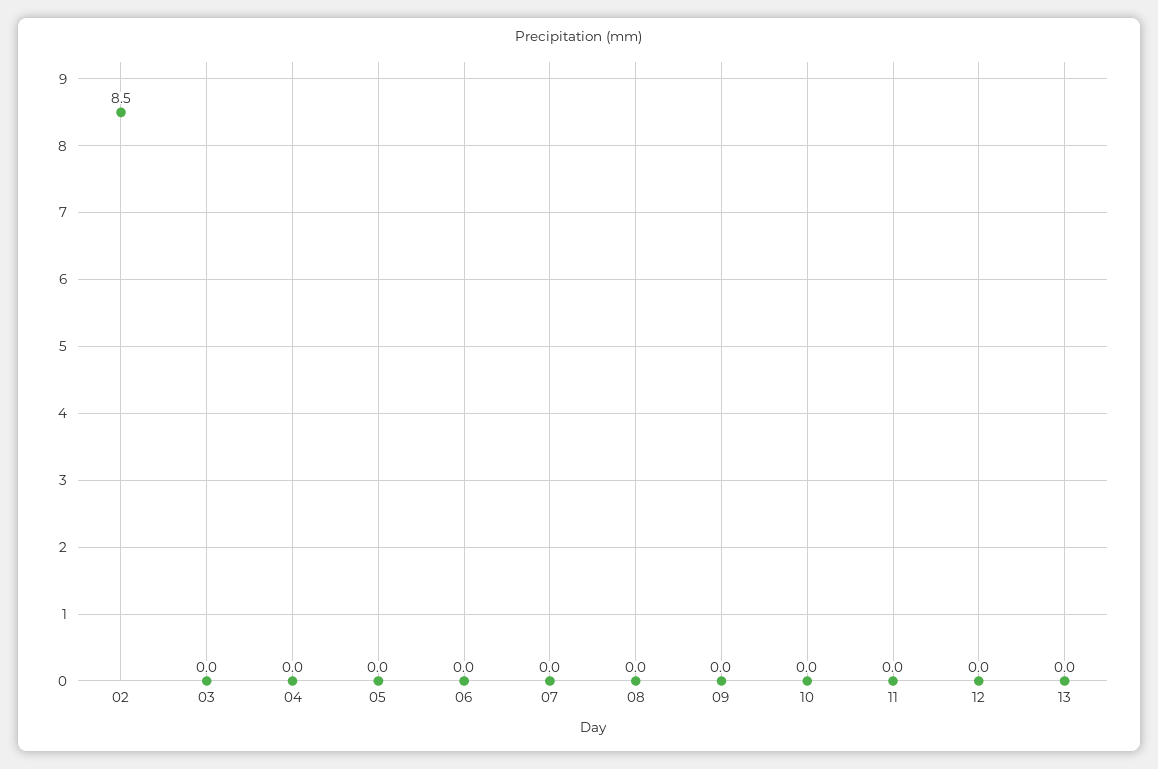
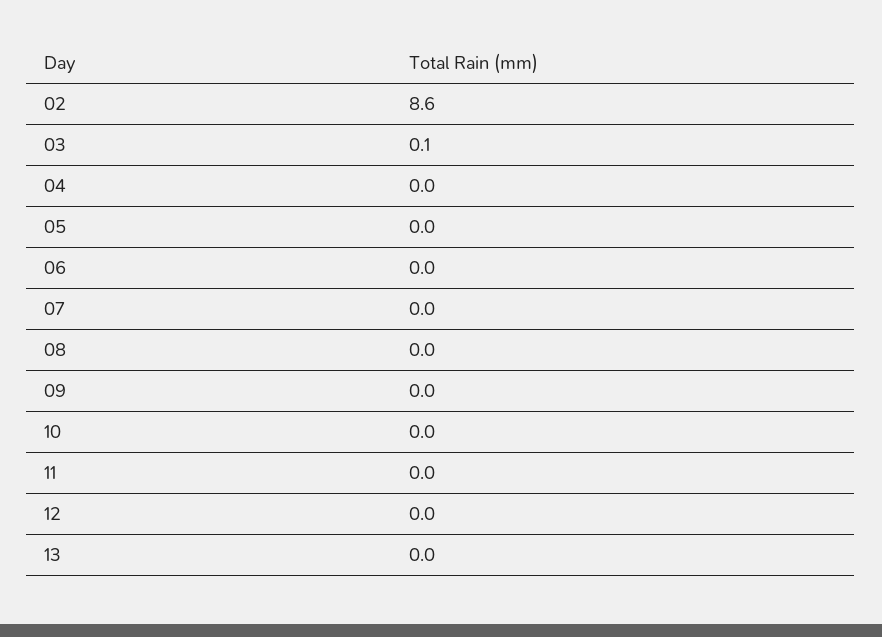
02: 8.5 -> 8.6
03: 0 -> 0.1

